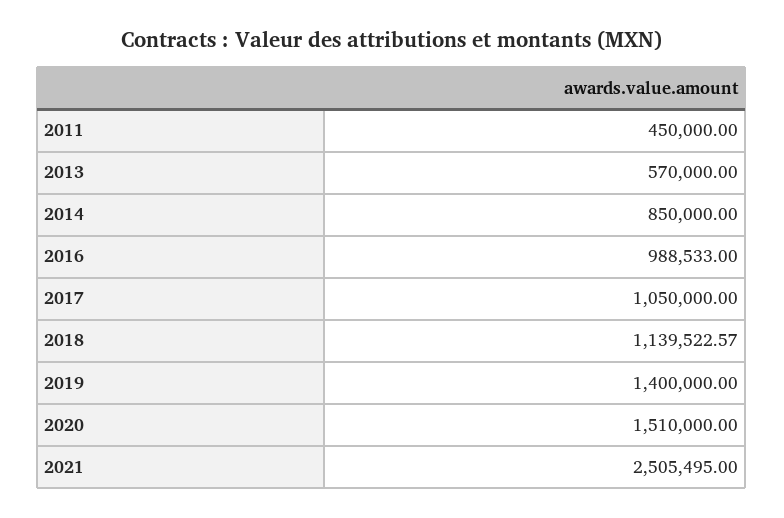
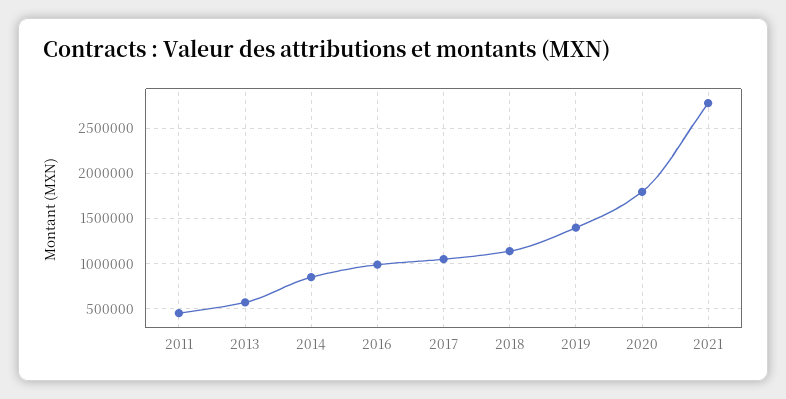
2020: 1510000 -> 1800000
2021: 2505495 -> 2800000

